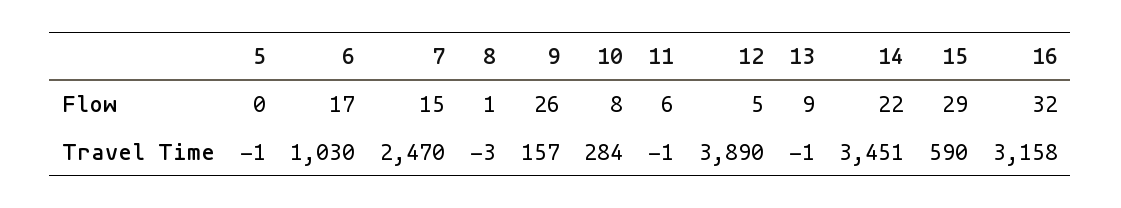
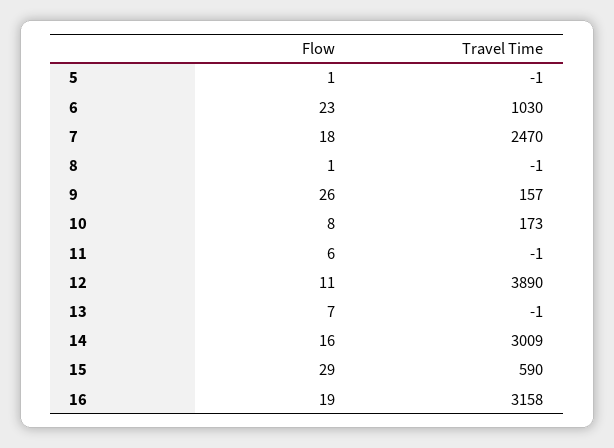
5, Flow: 0 -> 1
6, Flow: 17 -> 23
7, Flow: 15 -> 18
12, Flow: 5 -> 11
13, Flow: 9 -> 7
14, Flow: 22 -> 16
16, Flow: 32 -> 19
8, Travel Time: -3 -> -1
10, Travel Time: 284 -> 173
14, Travel Time: 3451 -> 3009

